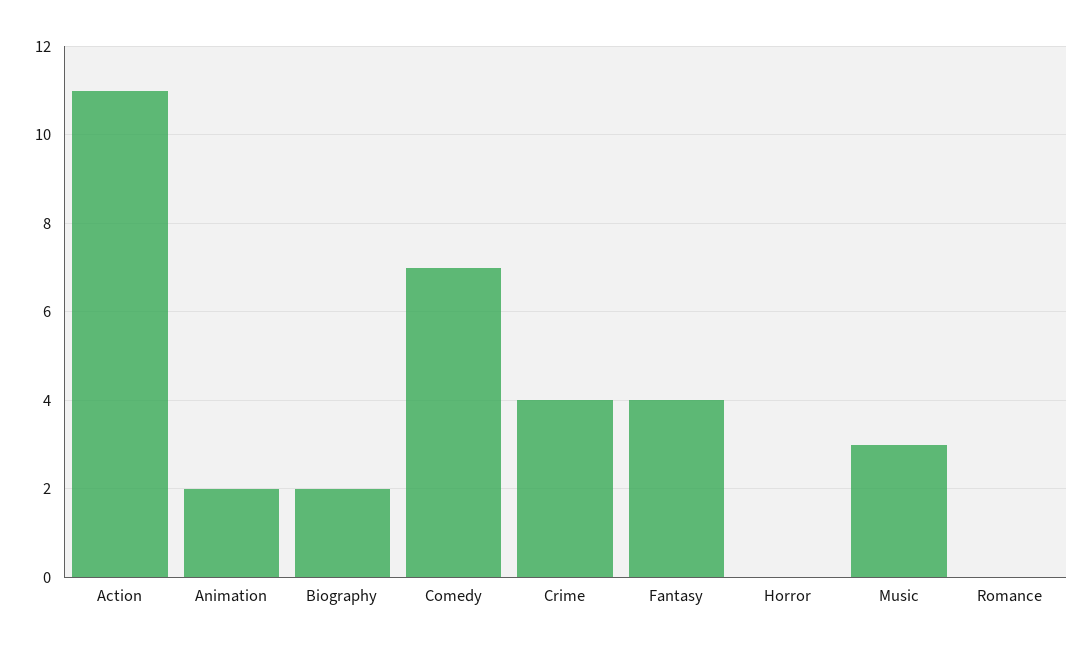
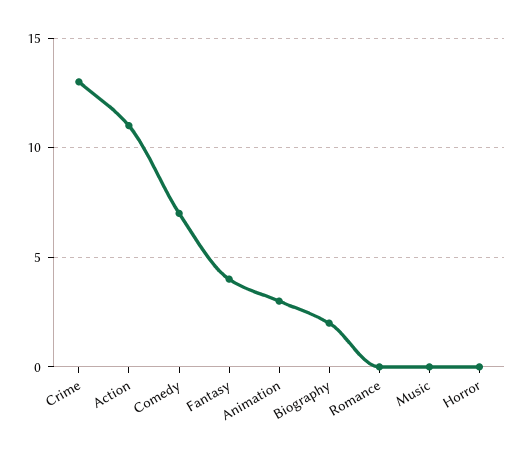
Animation: 2 -> 3
Crime: 4 -> 13
Music: 3 -> 0

